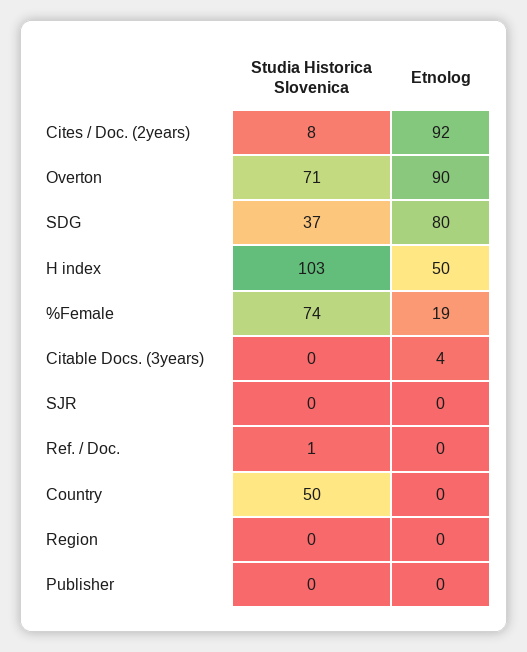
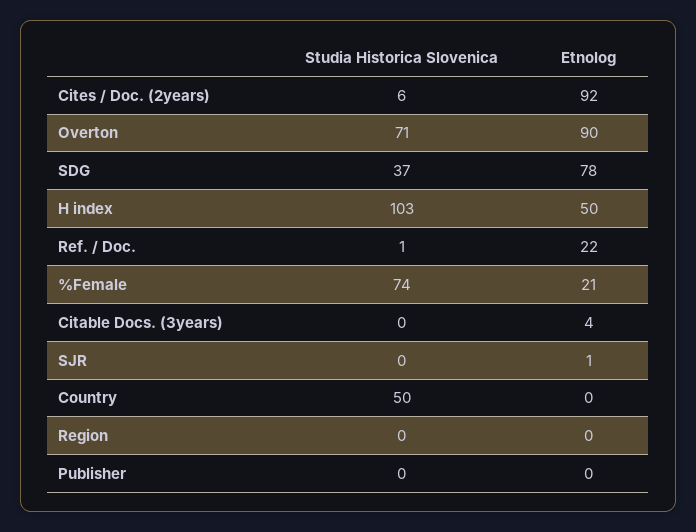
Studia Historica Slovenica, Cites / Doc. (2years): 8 -> 6
Etnolog, SDG: 80 -> 78
Etnolog, %Female: 19 -> 21
Etnolog, SJR: 0 -> 1
Etnolog, Ref. / Doc.: 0 -> 22

